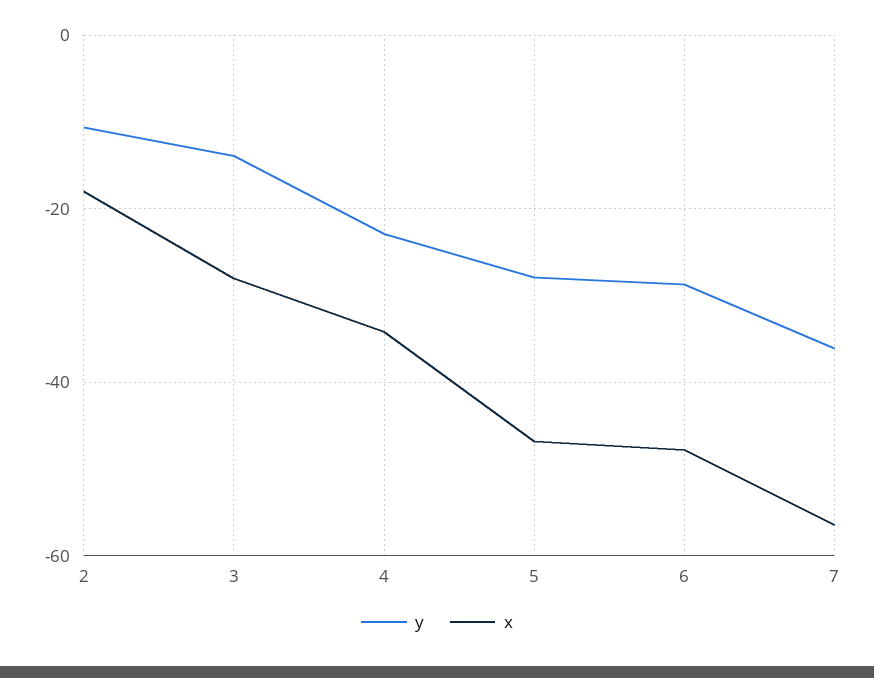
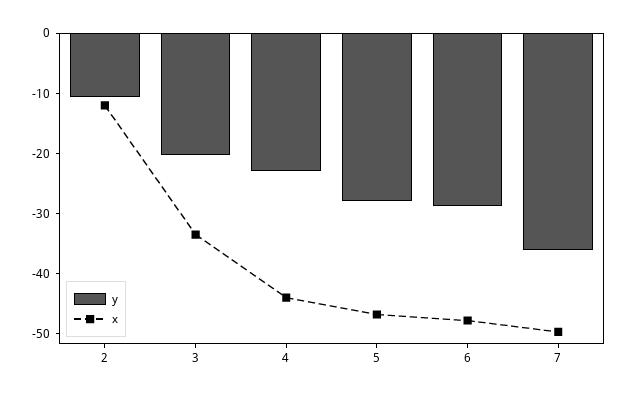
x, 2: -18 -> -12
y, 3: -14 -> -20
x, 3: -28 -> -34
x, 4: -34 -> -44
x, 7: -56 -> -50

